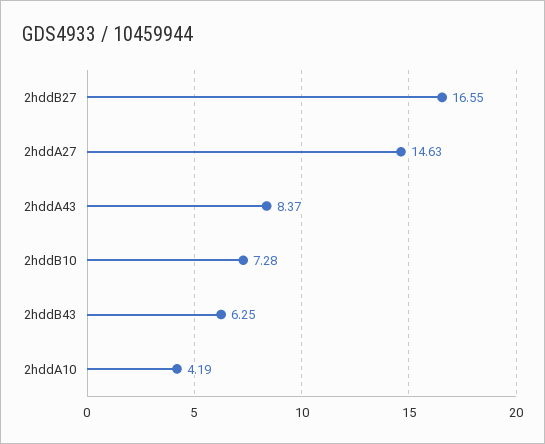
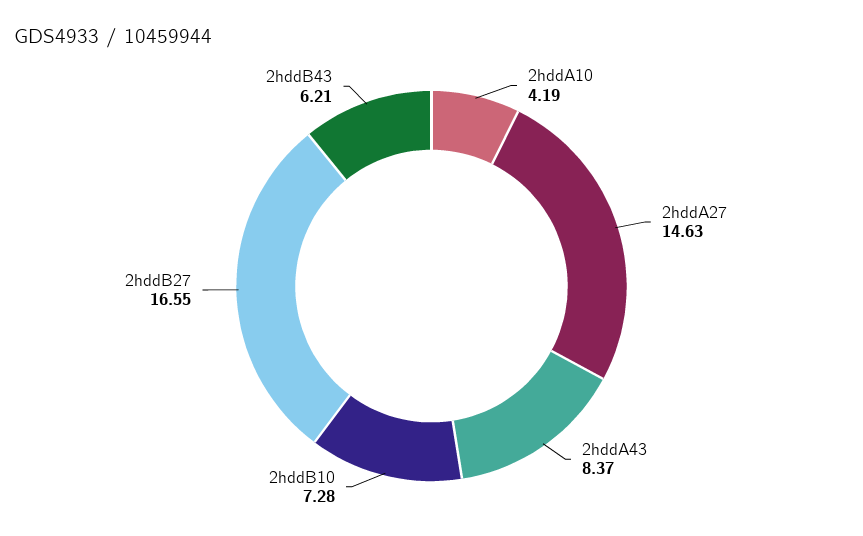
2hddB43: 6.25 -> 6.21

